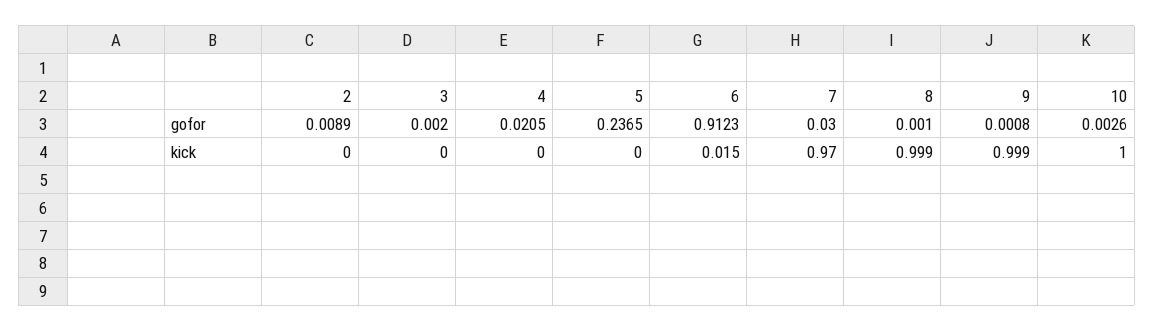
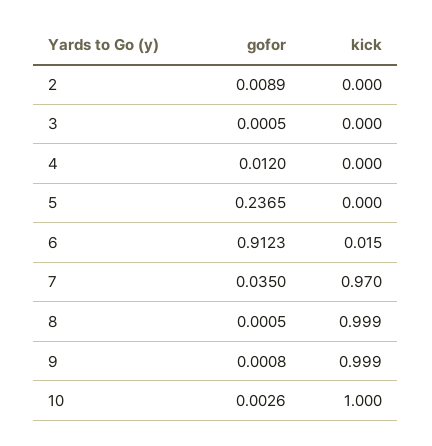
3, gofor: 0.002 -> 0.0005
4, gofor: 0.0205 -> 0.012
7, gofor: 0.03 -> 0.035
8, gofor: 0.001 -> 0.0005

